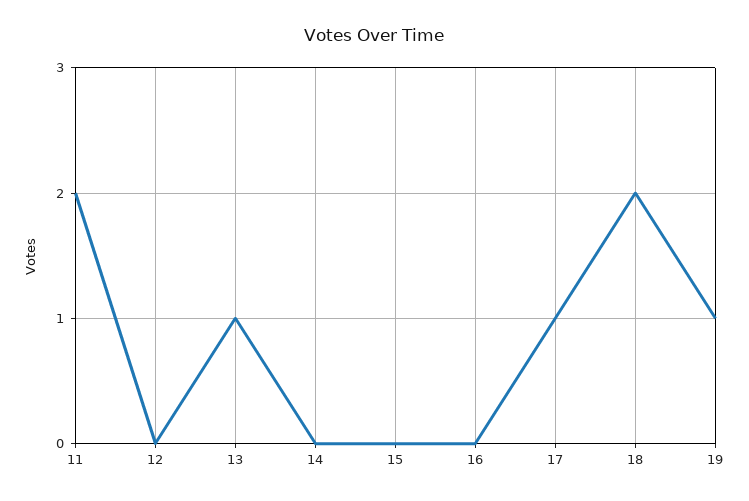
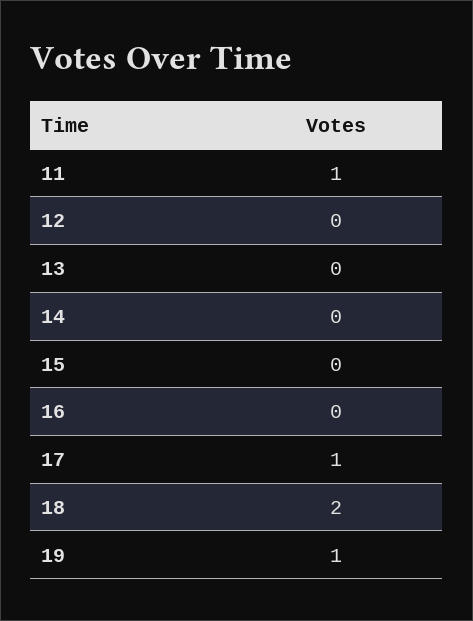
11: 2 -> 1
13: 1 -> 0

